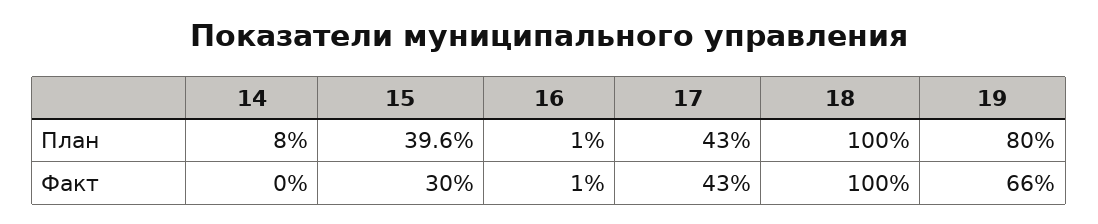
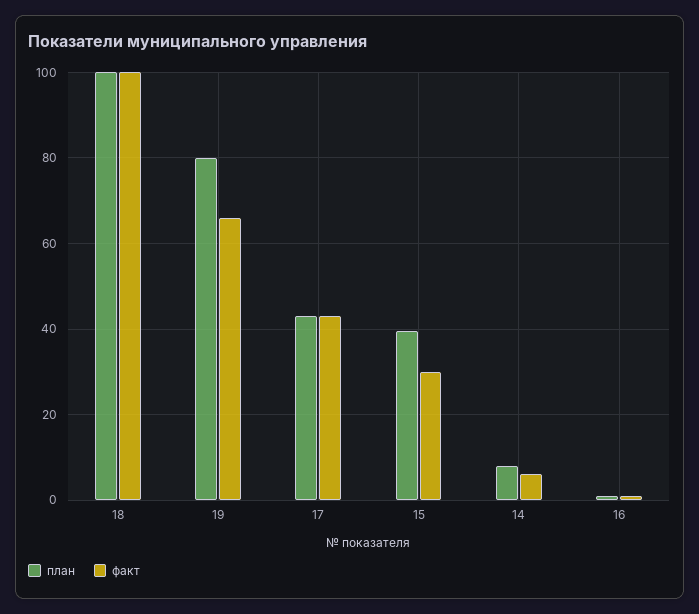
Факт, 14: 0 -> 6

